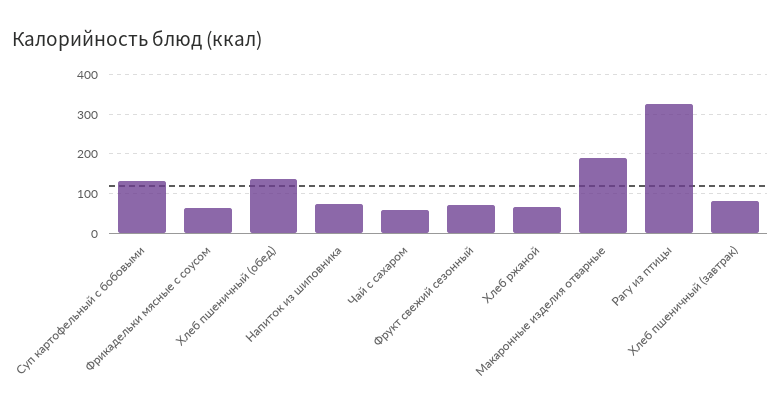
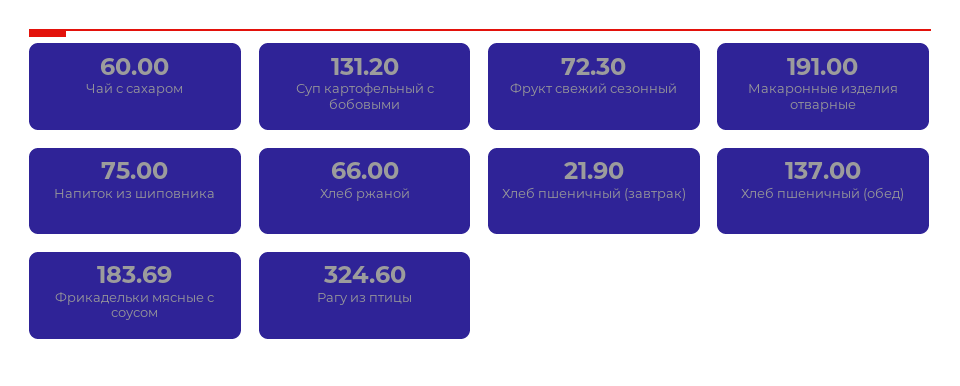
Фрикадельки мясные с соусом: 60 -> 183.69
Хлеб пшеничный (завтрак): 80 -> 21.9

